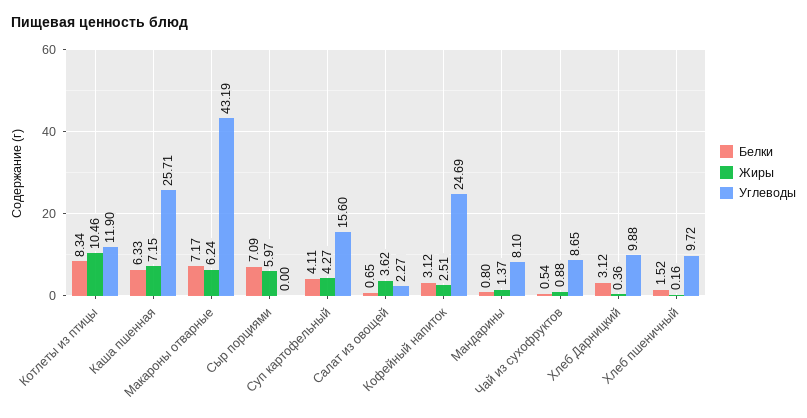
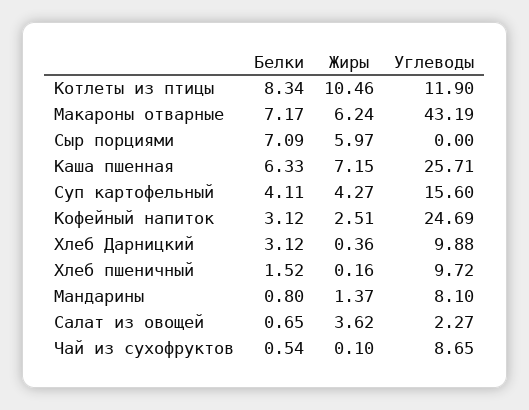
Жиры, Чай из сухофруктов: 0.88 -> 0.1

